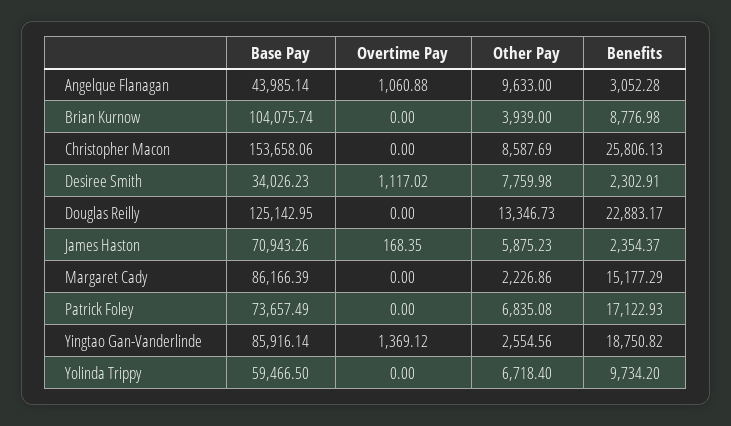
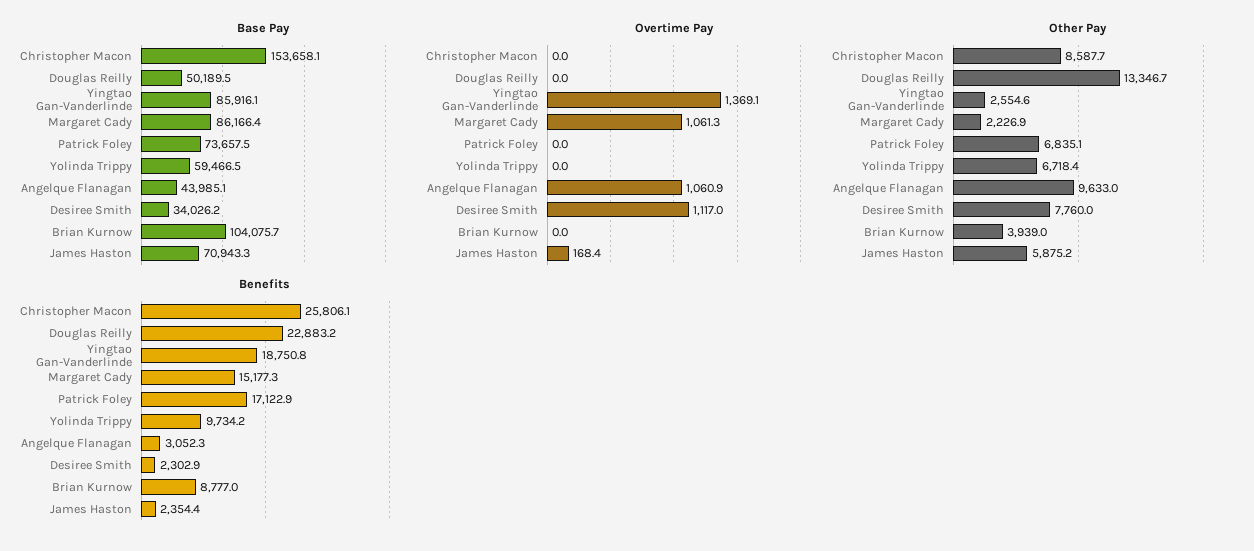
Base Pay, Douglas Reilly: 125142.95 -> 50189.5
Overtime Pay, Margaret Cady: 0 -> 1061.3

